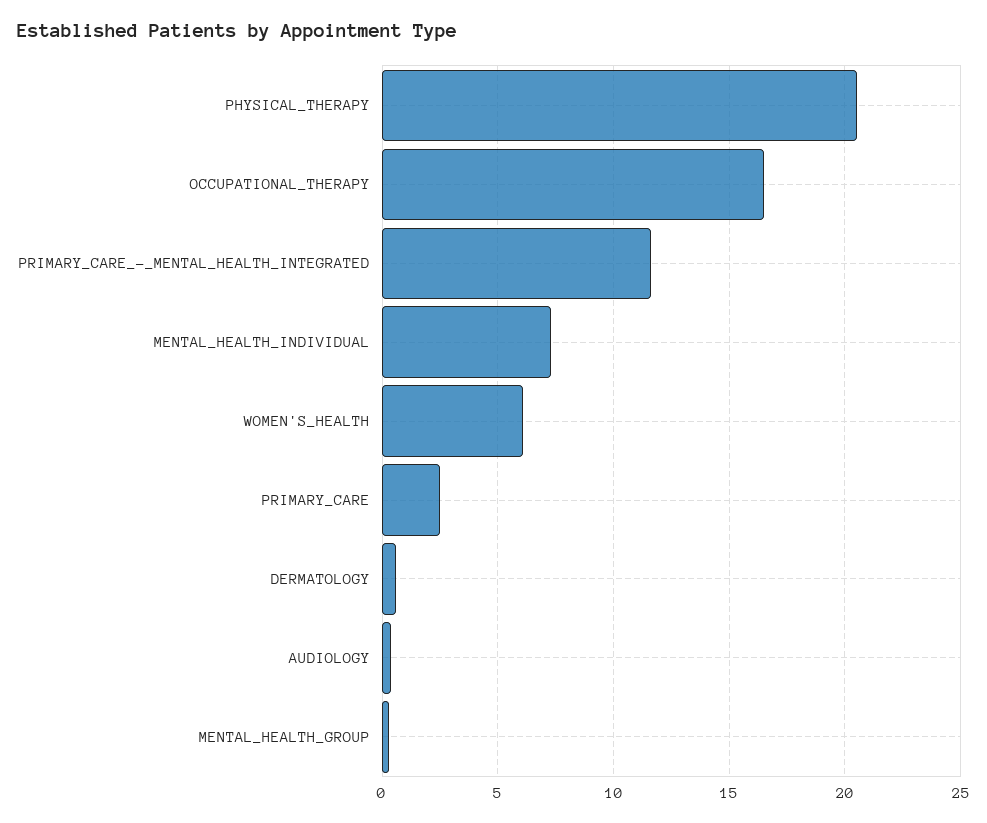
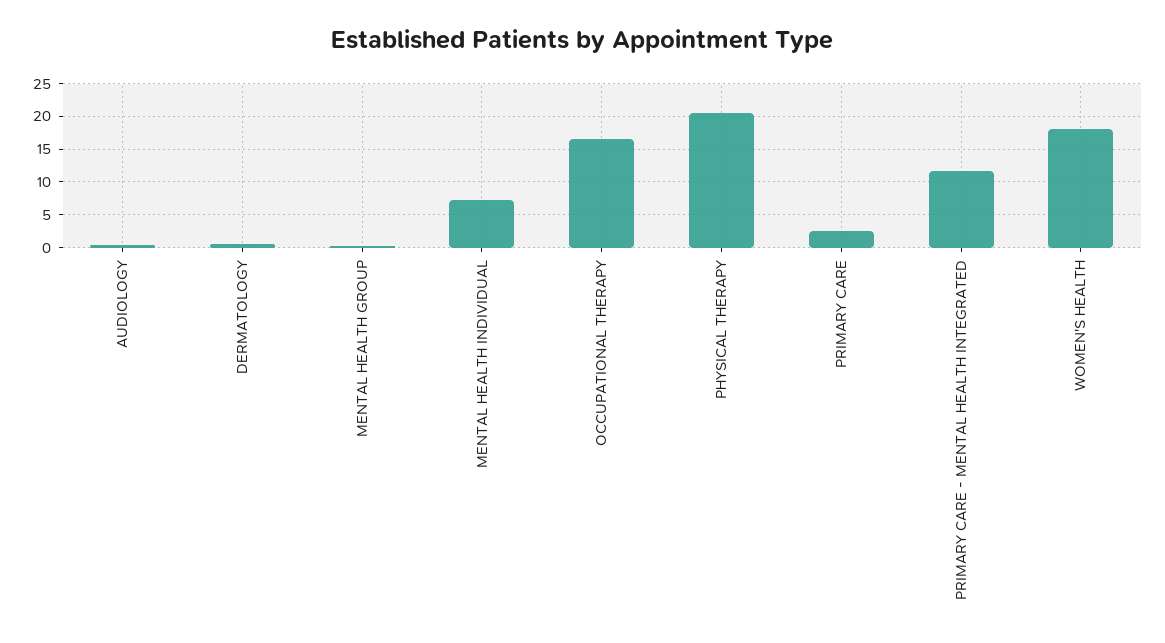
WOMEN'S_HEALTH: 6 -> 18

